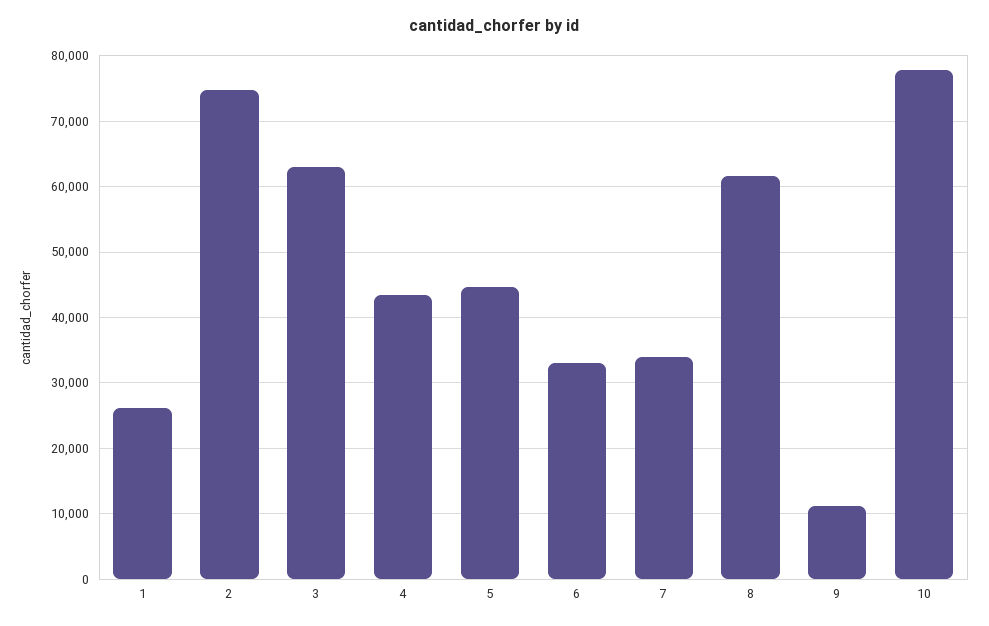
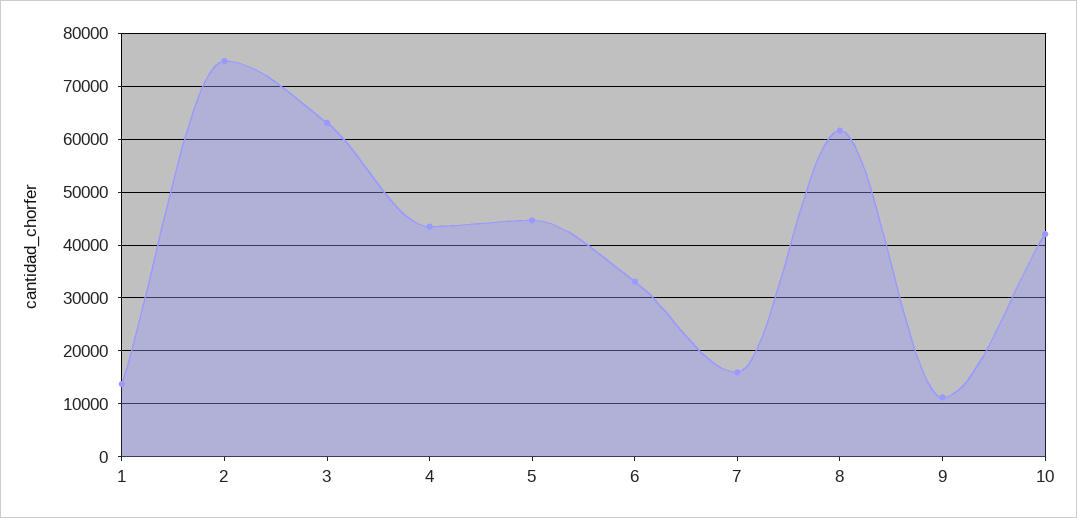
1: 26000 -> 14000
7: 34000 -> 16000
10: 78000 -> 42000

